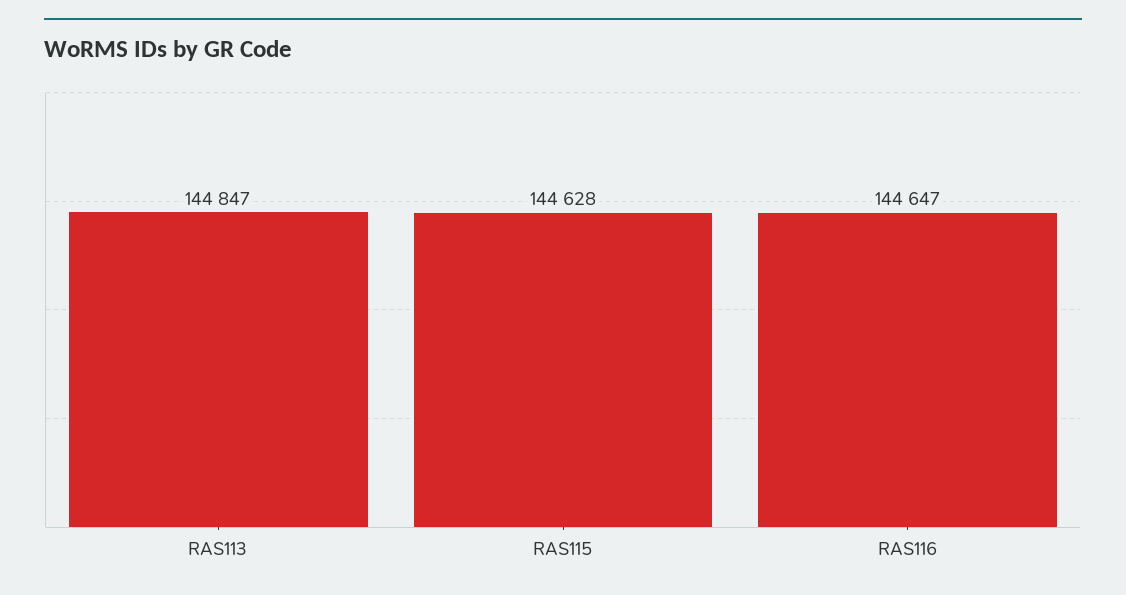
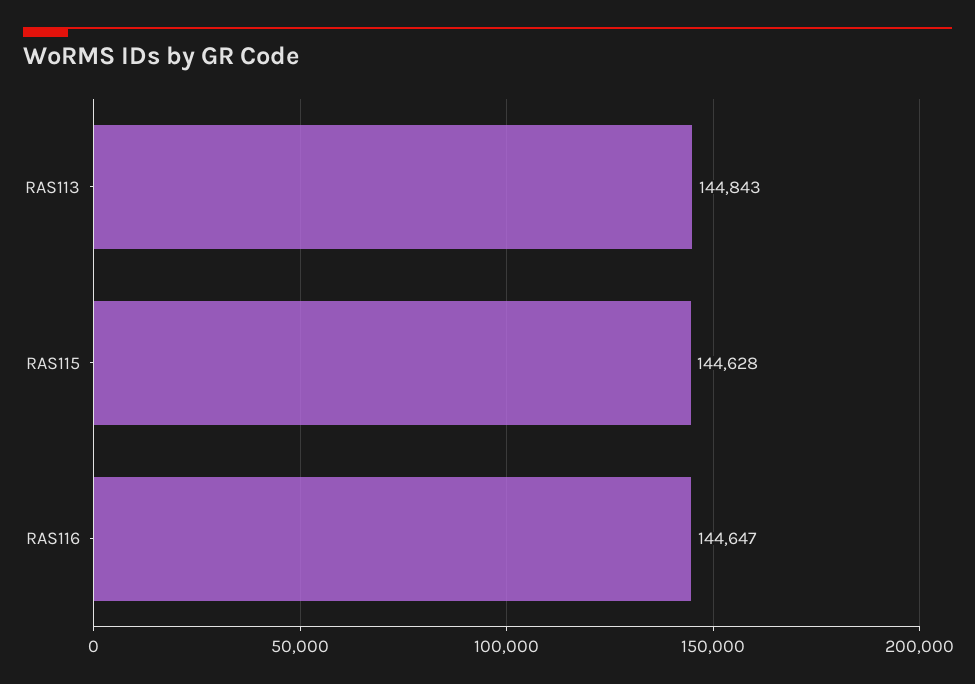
RAS113: 144847 -> 144843

